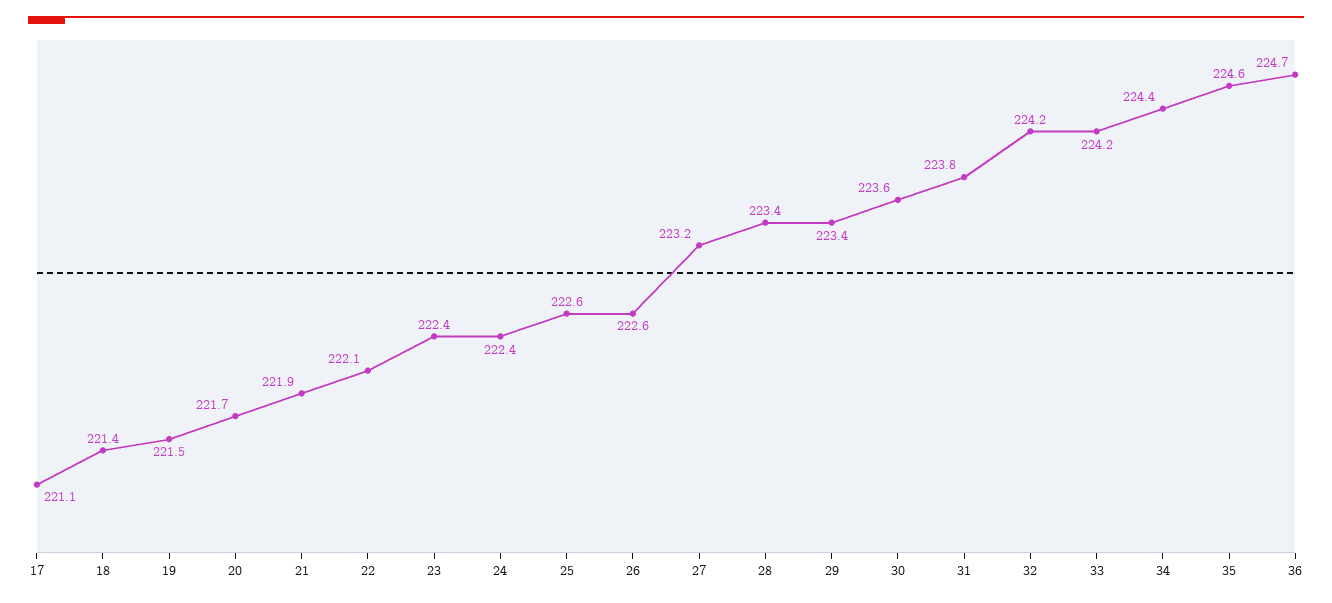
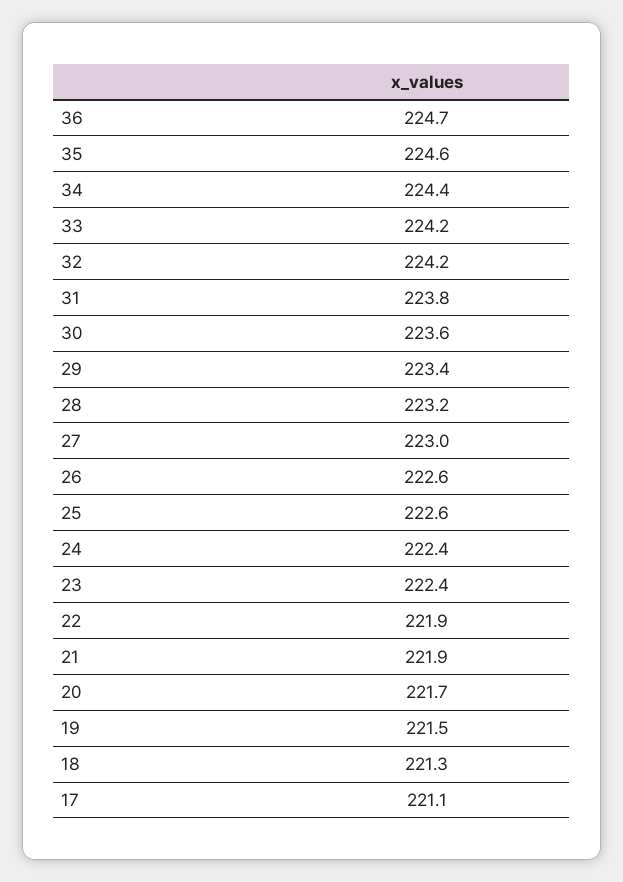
18: 221.4 -> 221.3
22: 222.1 -> 221.9
27: 223.2 -> 223
28: 223.4 -> 223.2

